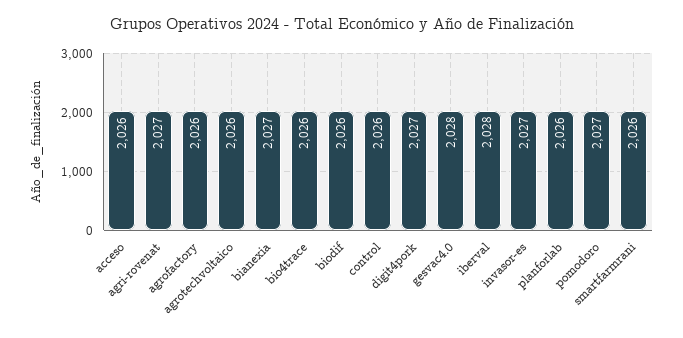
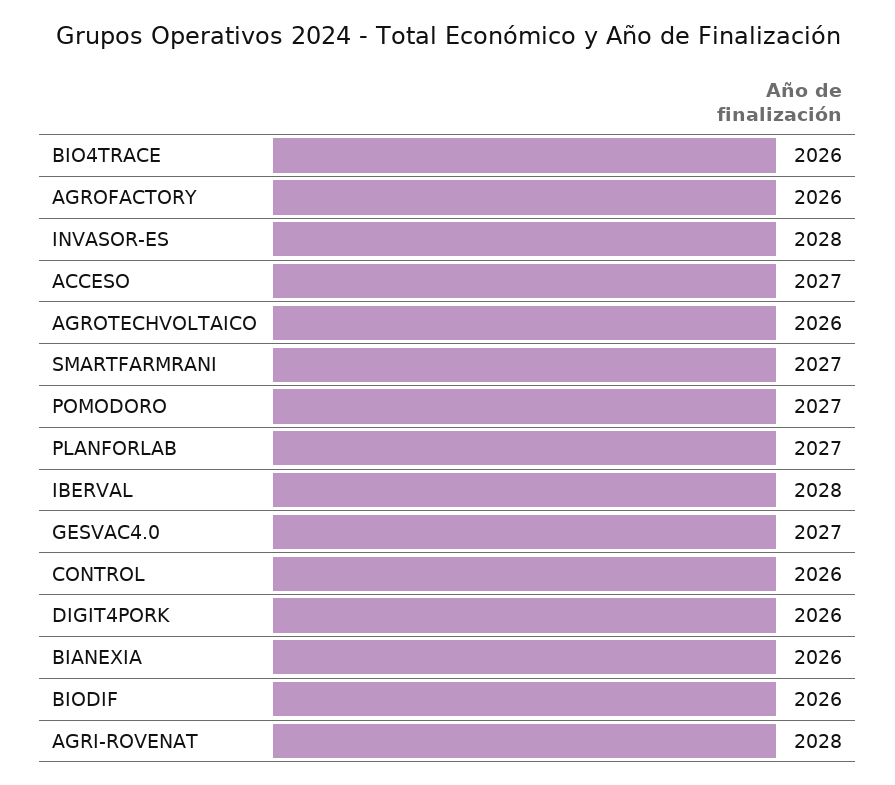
acceso: 2026 -> 2027
agri-rovenat: 2027 -> 2028
bianexia: 2027 -> 2026
digit4pork: 2027 -> 2026
gesvac4.0: 2028 -> 2027
invasor-es: 2027 -> 2028
planforlab: 2026 -> 2027
smartfarmrani: 2026 -> 2027

